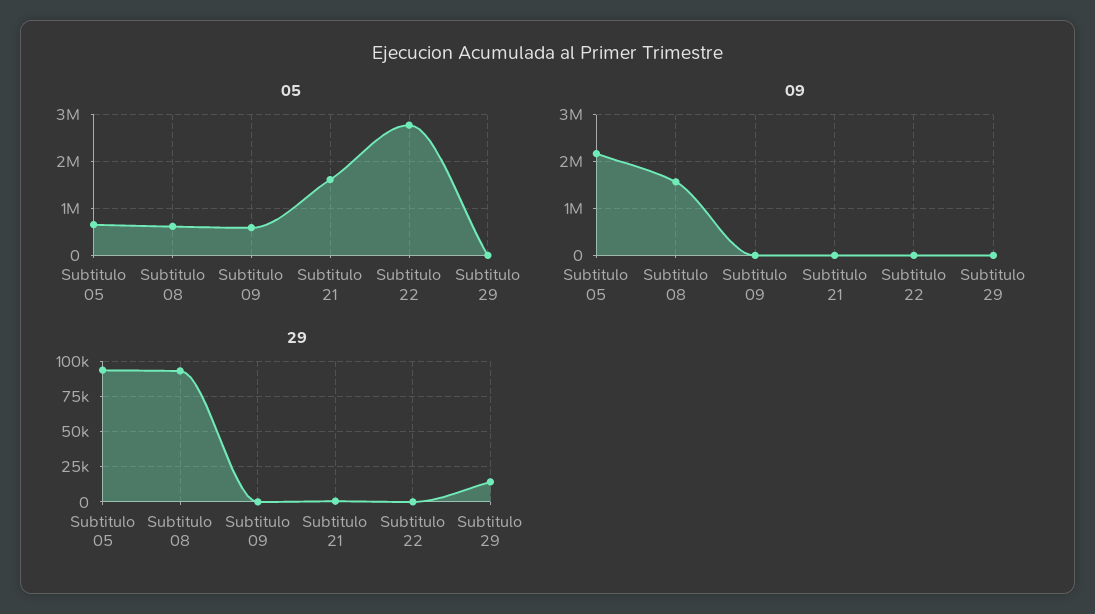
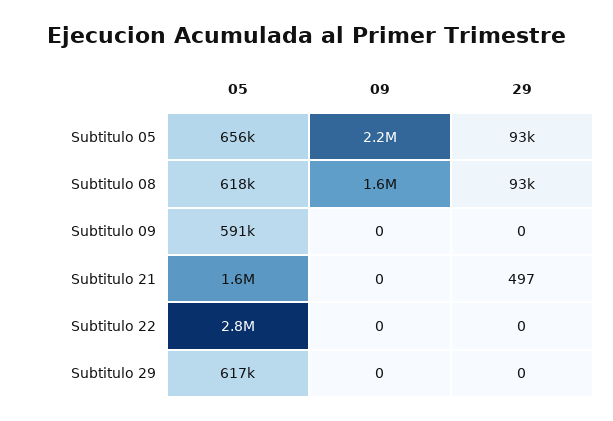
05, Subtitulo 29: 0 -> 617000
29, Subtitulo 29: 15000 -> 0

